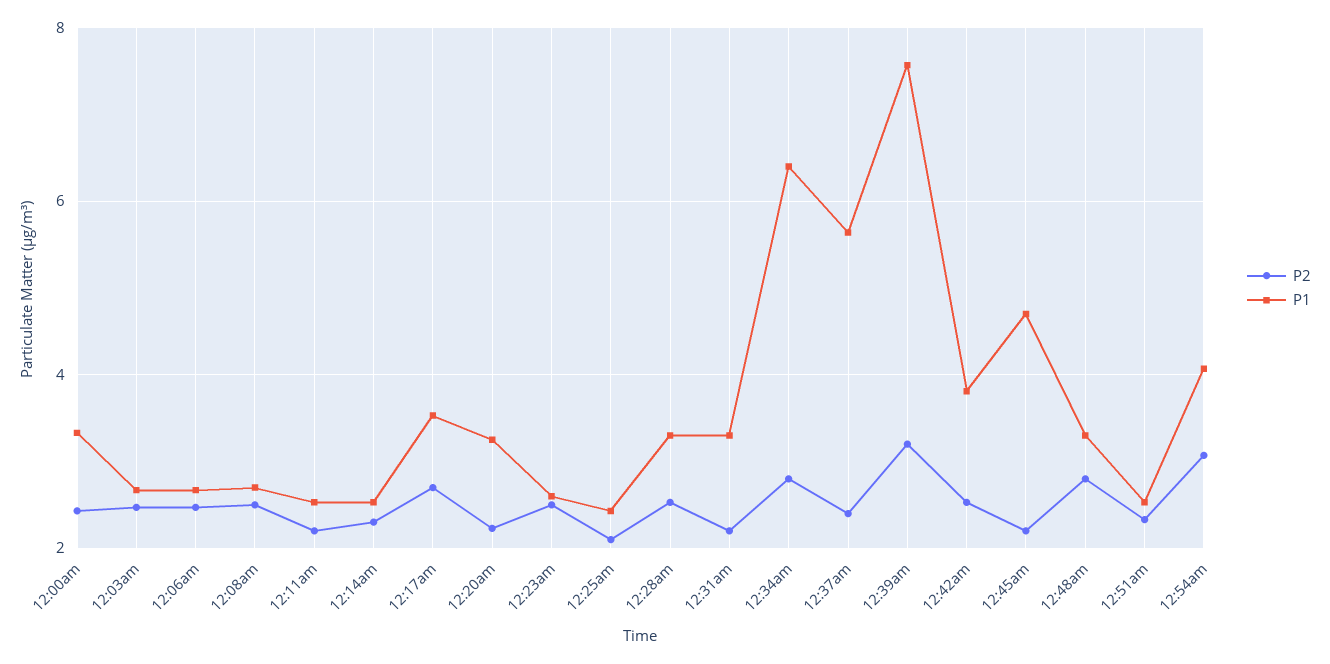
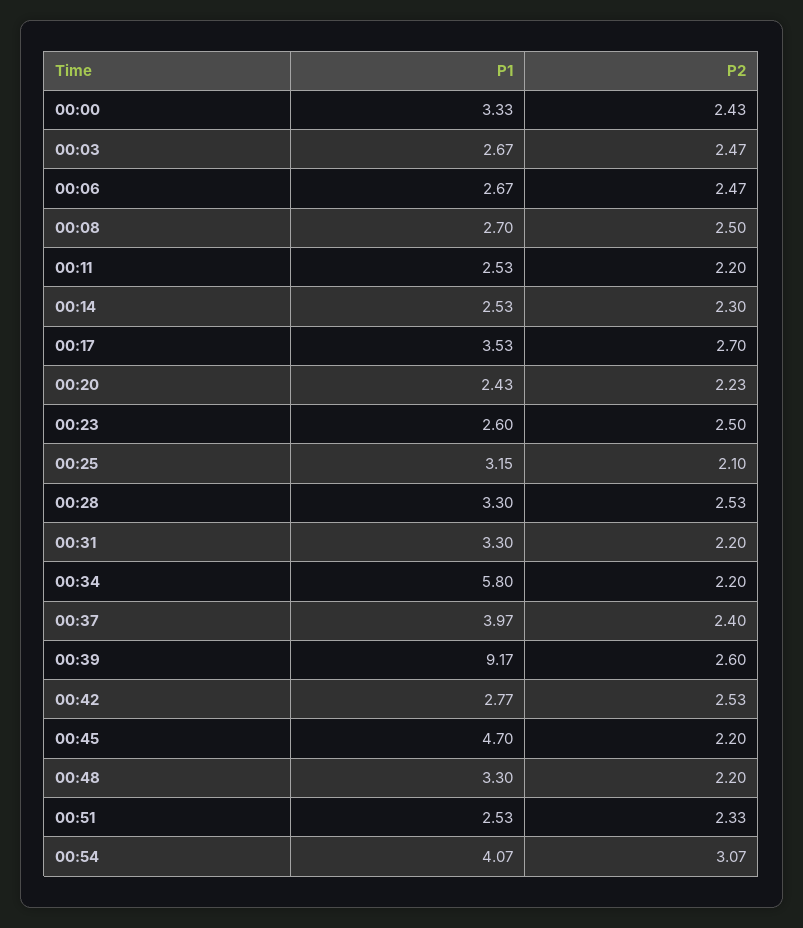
P1, 12:20am: 3.2 -> 2.43
P1, 12:25am: 2.4 -> 3.15
P2, 12:34am: 2.8 -> 2.2
P1, 12:34am: 6.4 -> 5.8
P1, 12:37am: 5.6 -> 3.97
P2, 12:39am: 3.2 -> 2.6
P1, 12:39am: 7.6 -> 9.17
P1, 12:42am: 3.8 -> 2.77
P2, 12:48am: 2.8 -> 2.2

